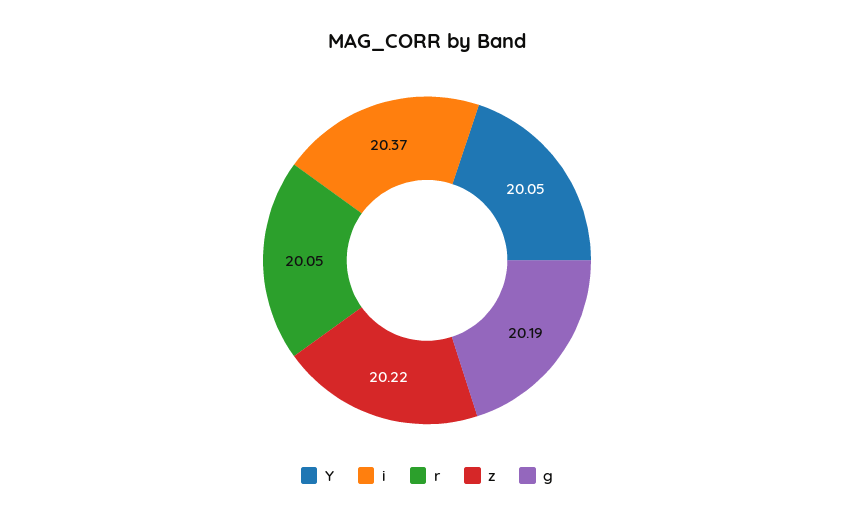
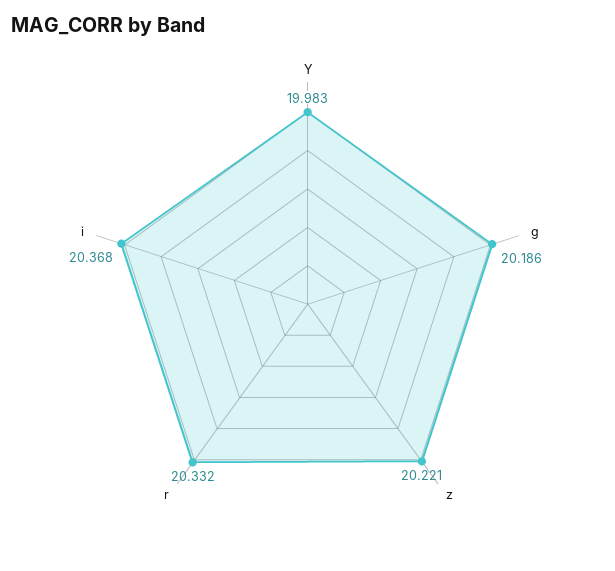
Y: 20.05 -> 19.983
r: 20.05 -> 20.332

